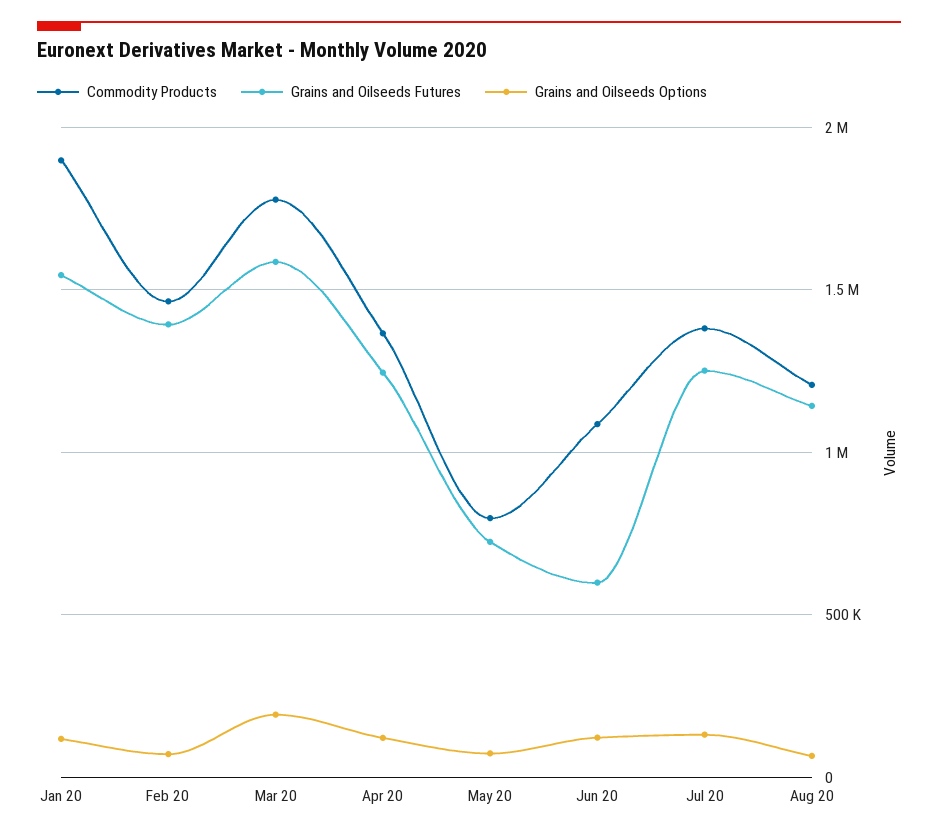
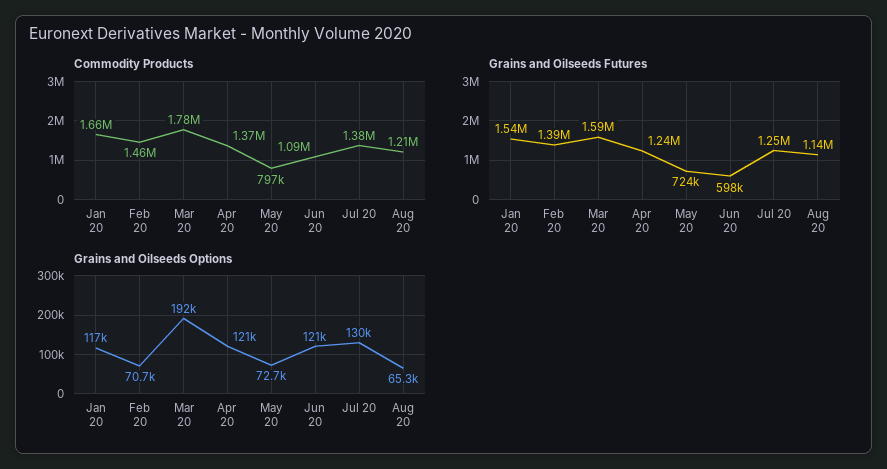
Commodity Products, Jan 20: 1900000 -> 1660000

